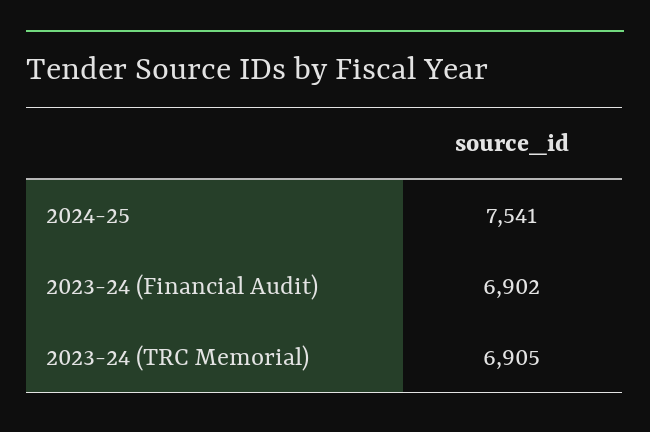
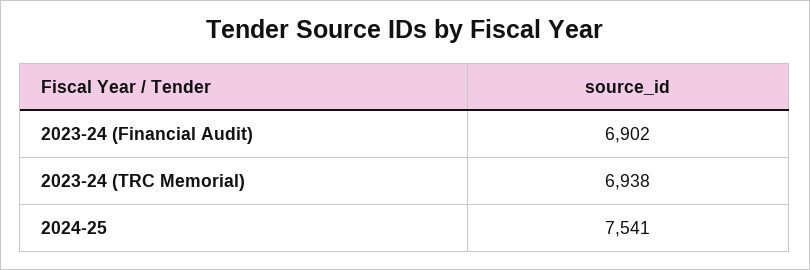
2023-24 (TRC Memorial): 6905 -> 6938

